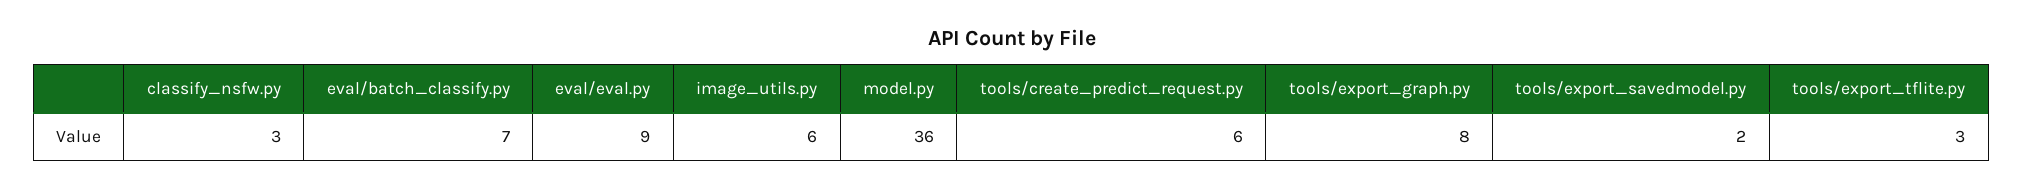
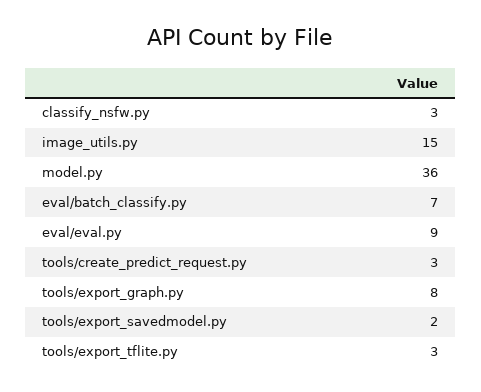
image_utils.py: 6 -> 15
tools/create_predict_request.py: 6 -> 3

